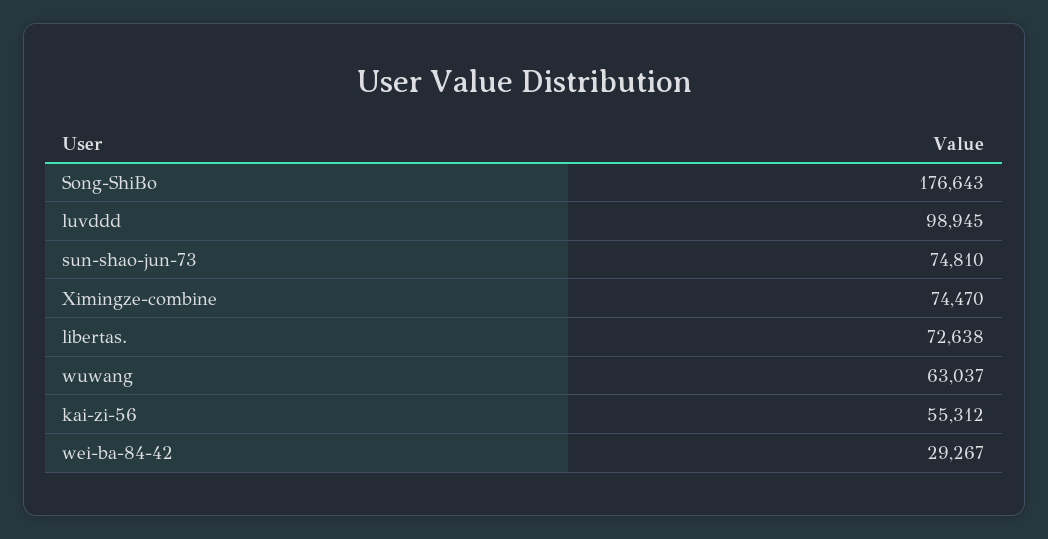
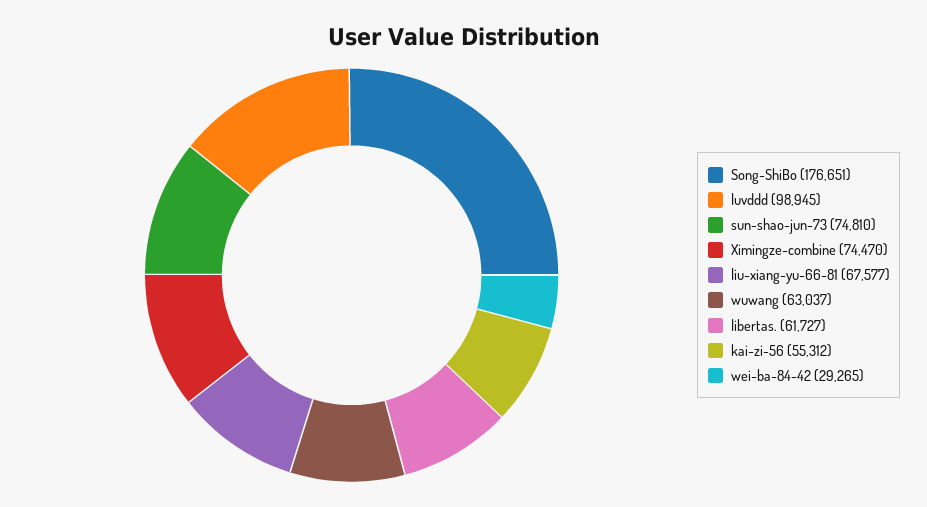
Song-ShiBo: 176643 -> 176651
libertas.: 72638 -> 61727
wei-ba-84-42: 29267 -> 29265
liu-xiang-yu-66-81: none -> 67577

